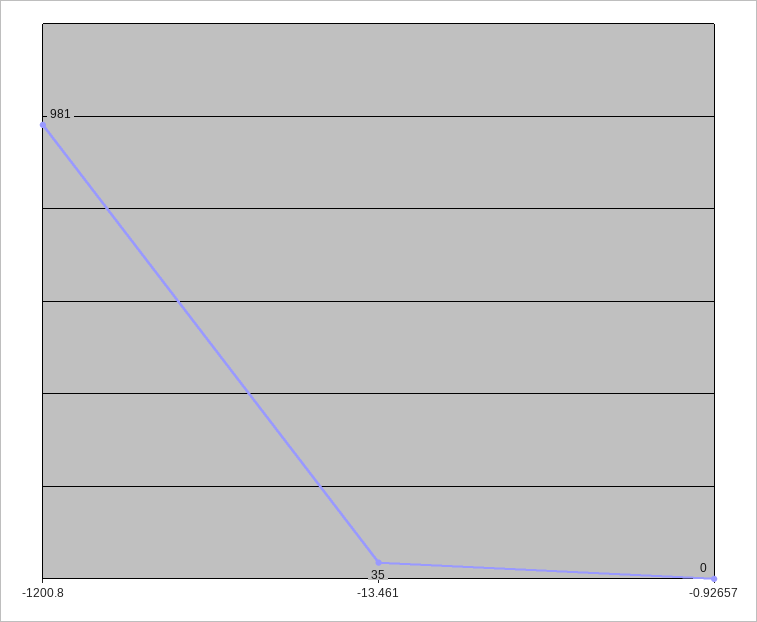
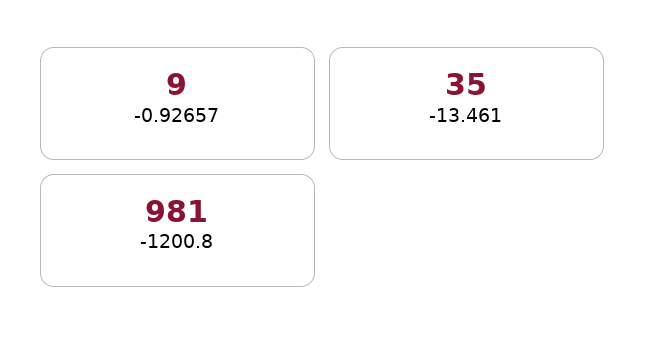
-0.92657: 0 -> 9

